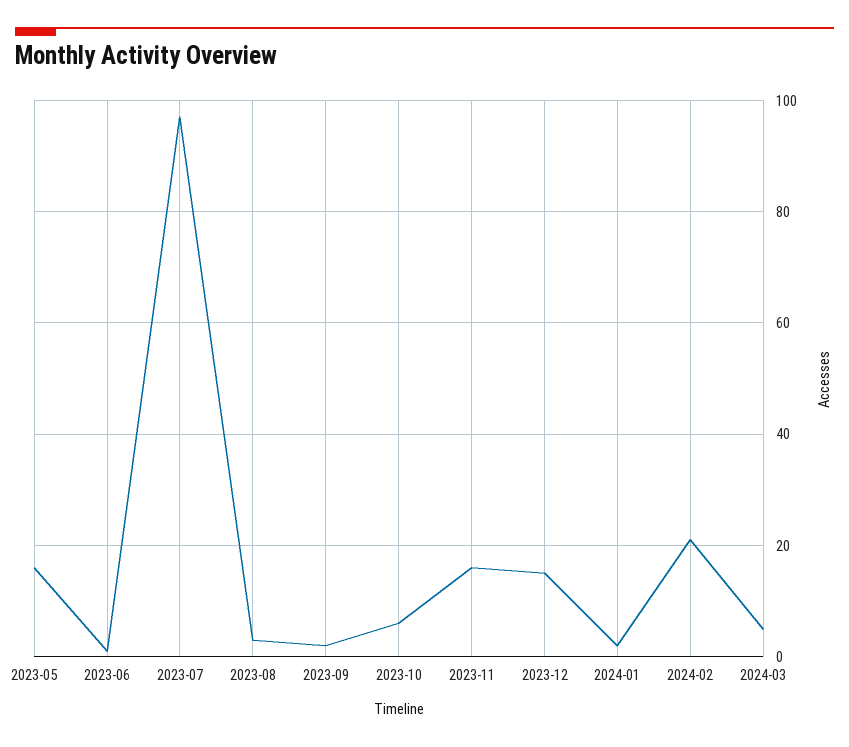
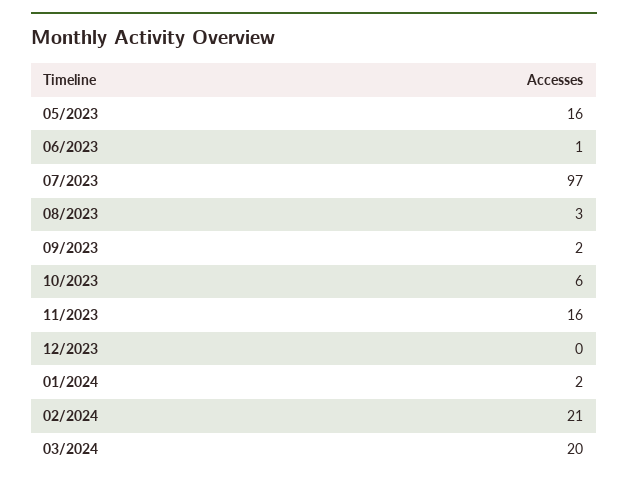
2023-12: 15 -> 0
2024-03: 5 -> 20

